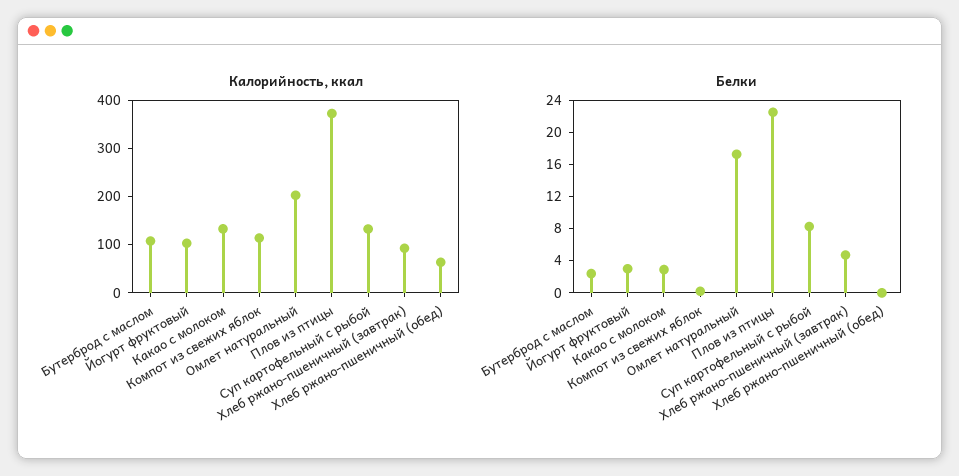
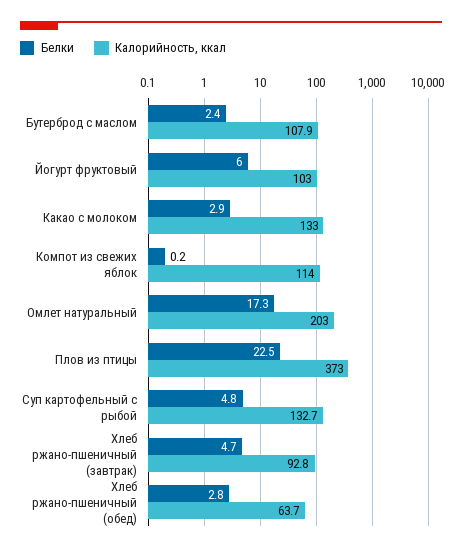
Белки, Йогурт фруктовый: 3 -> 6
Белки, Суп картофельный с рыбой: 8 -> 4.8
Белки, Хлеб ржано-пшеничный (обед): 0 -> 2.8

